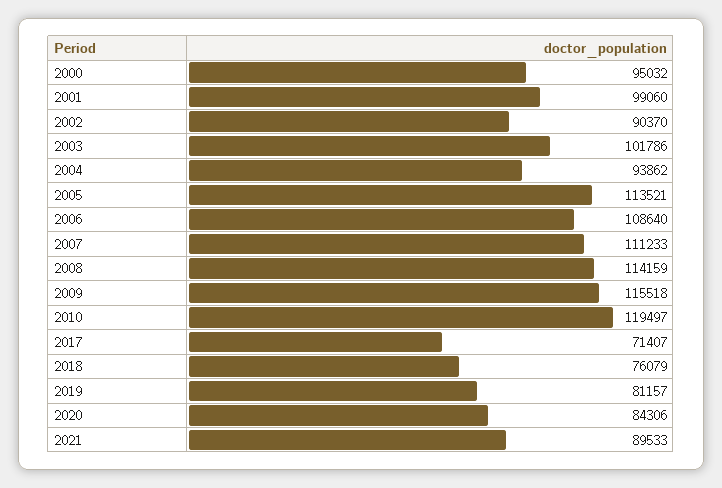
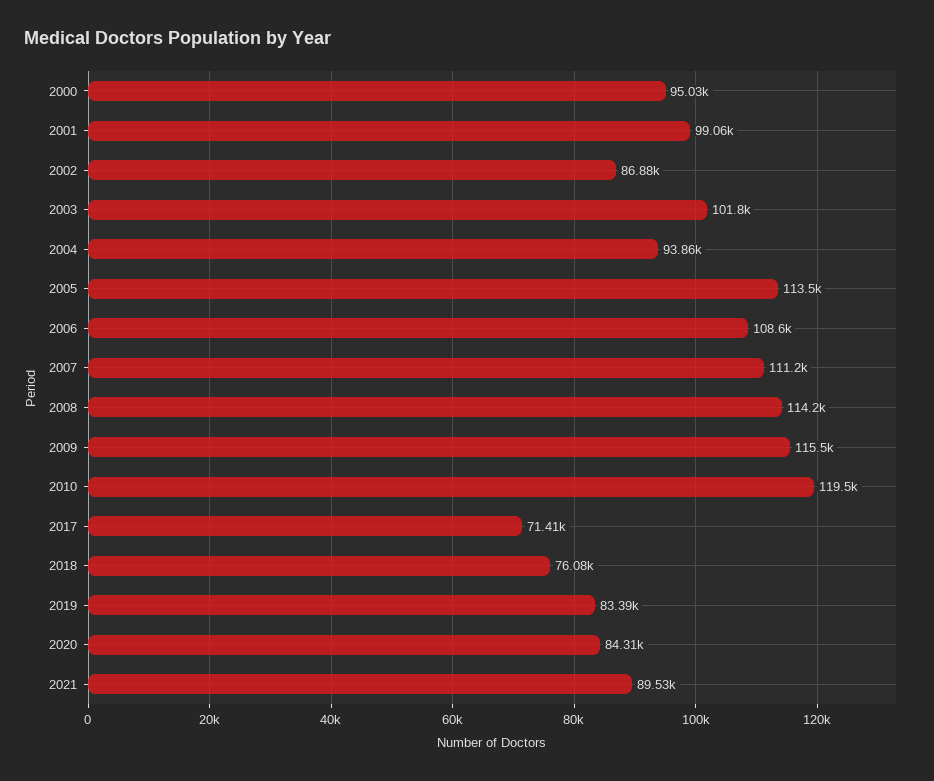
2002: 90370 -> 86880
2019: 81157 -> 83390

